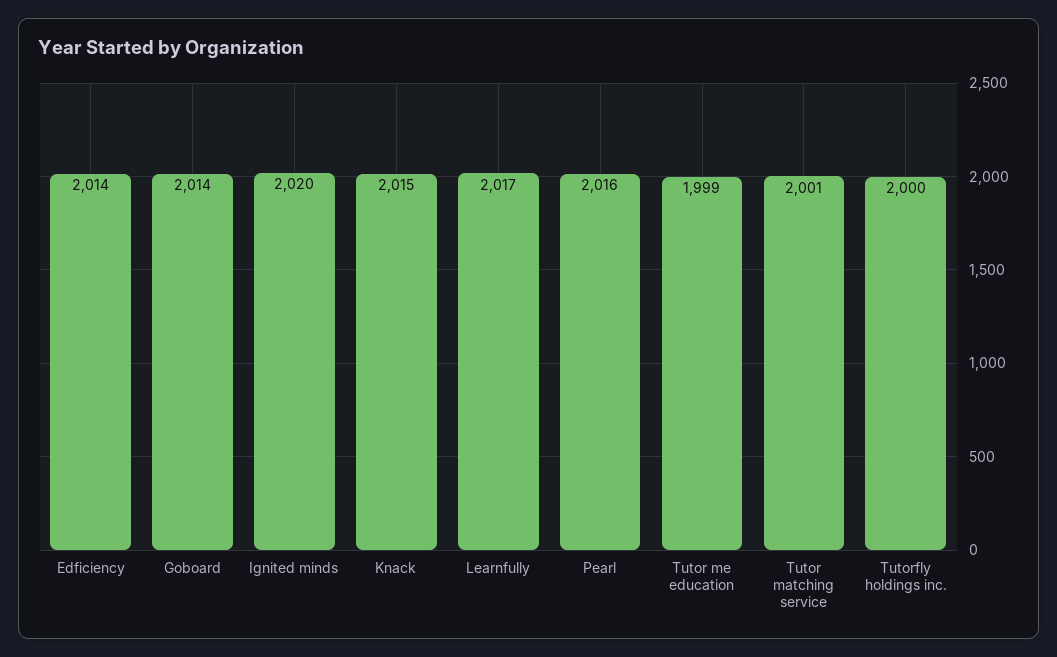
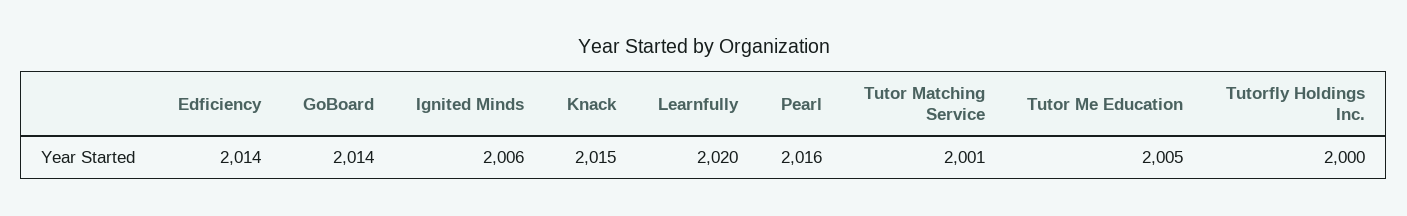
Ignited minds: 2020 -> 2006
Learnfully: 2017 -> 2020
Tutor me education: 1999 -> 2005

